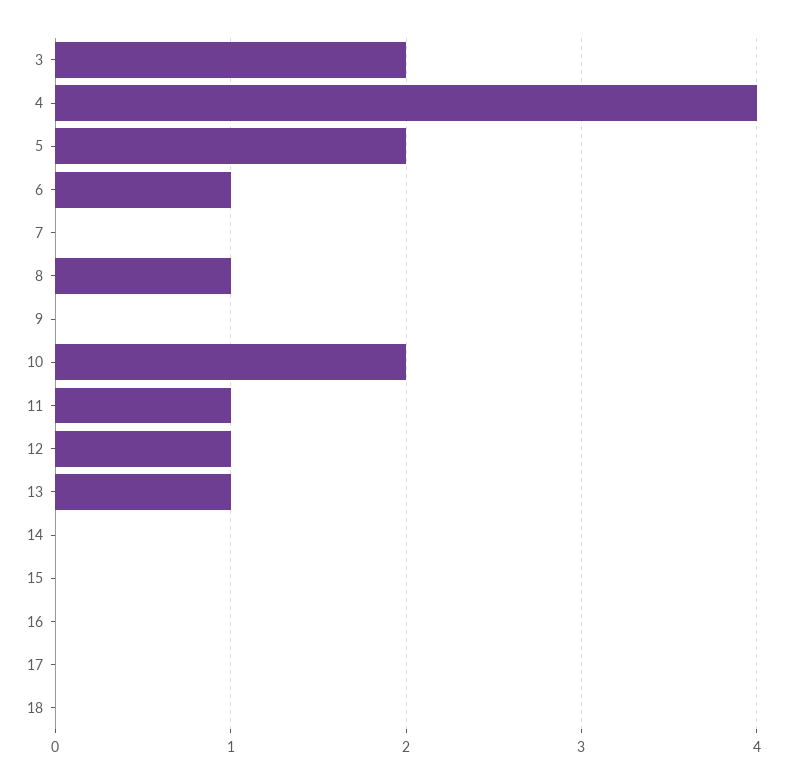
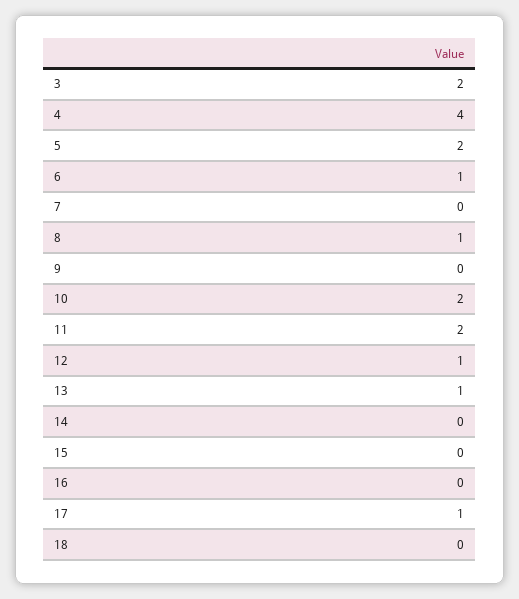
11: 1 -> 2
17: 0 -> 1

